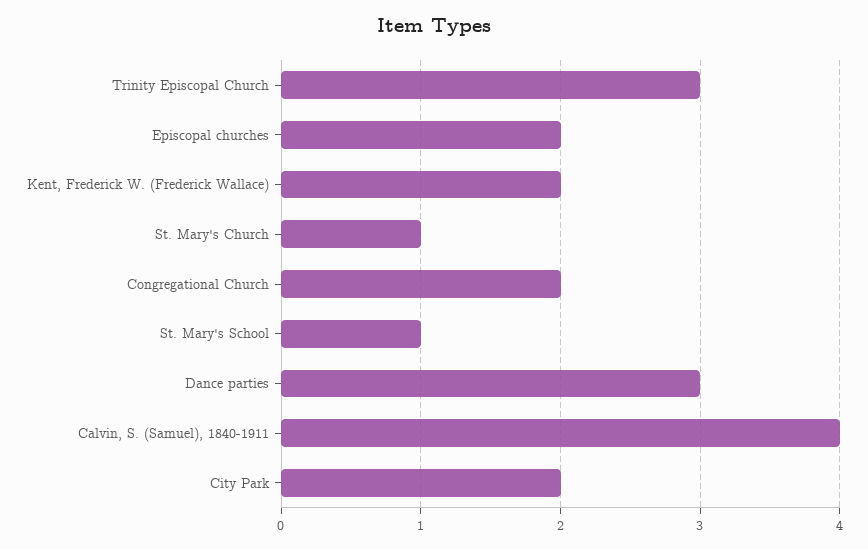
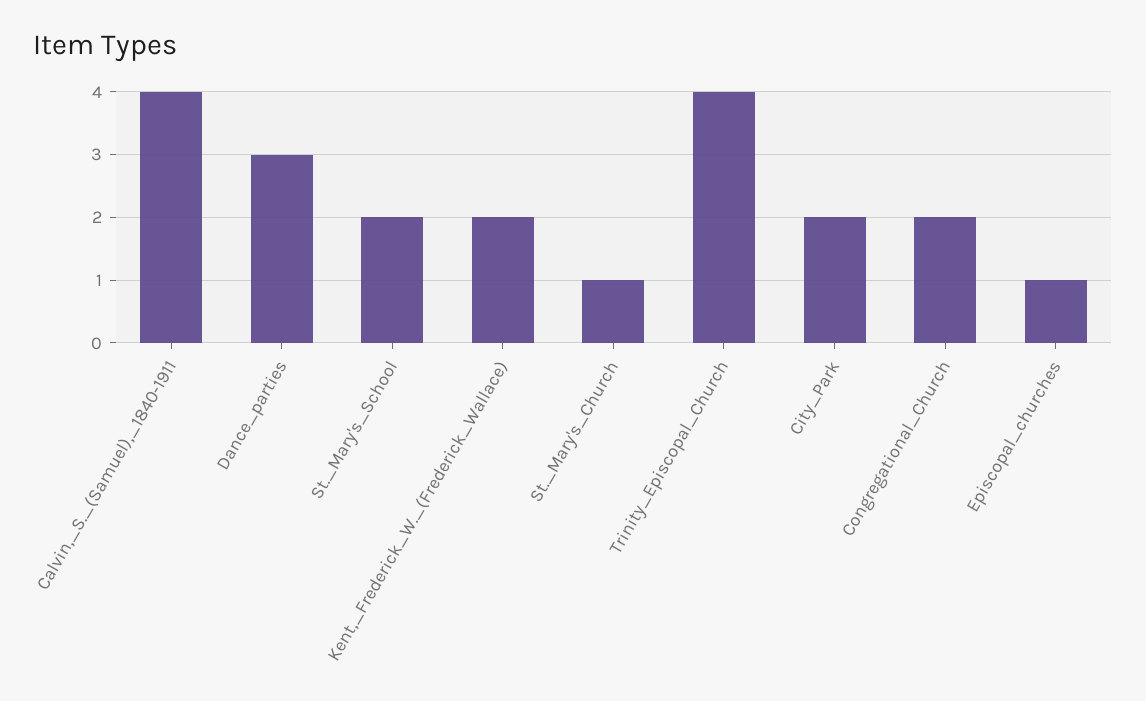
Trinity Episcopal Church: 3 -> 4
Episcopal churches: 2 -> 1
St. Mary's School: 1 -> 2

